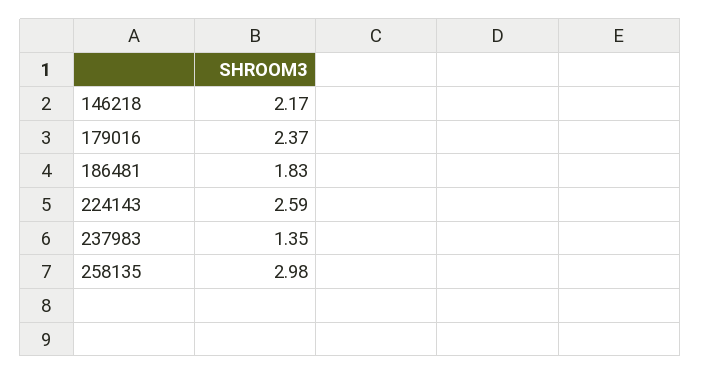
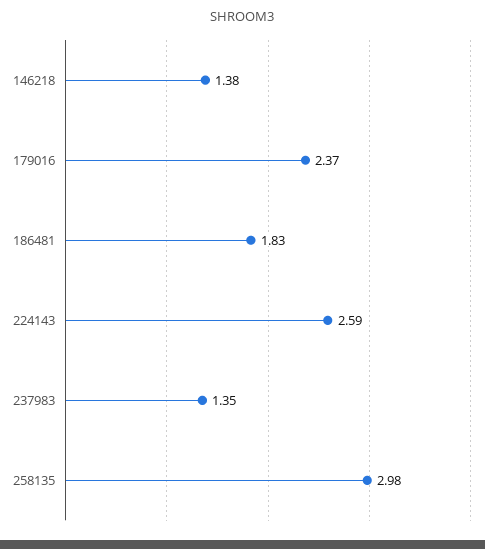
146218: 2.17 -> 1.38

